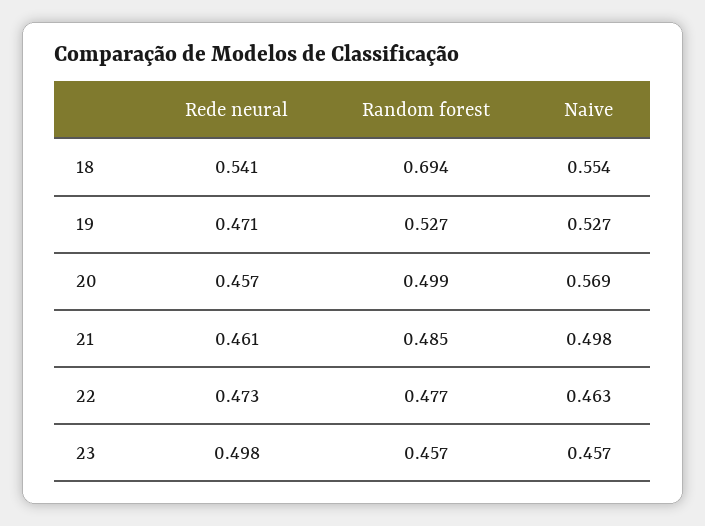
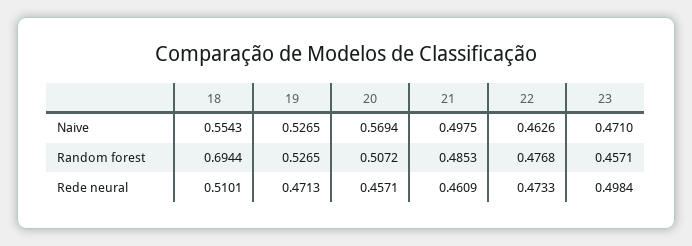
Rede neural, 18: 0.541 -> 0.5101
Random forest, 20: 0.499 -> 0.5072
Naive, 23: 0.457 -> 0.471

